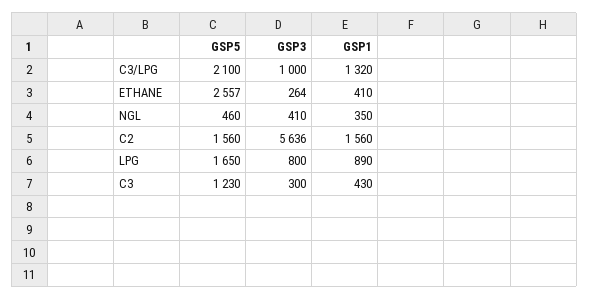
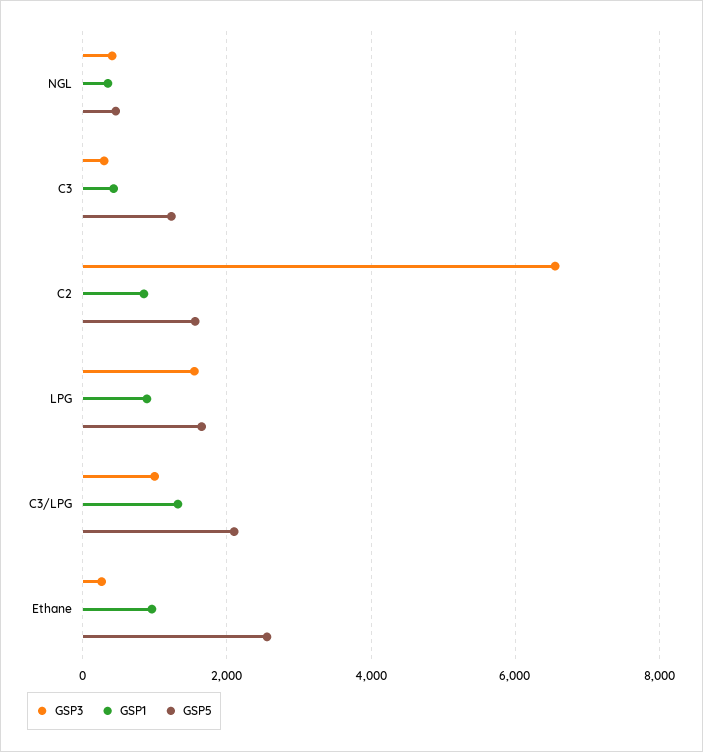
GSP1, ETHANE: 410 -> 1000
GSP3, C2: 5636 -> 6600
GSP1, C2: 1560 -> 800
GSP3, LPG: 800 -> 1600

